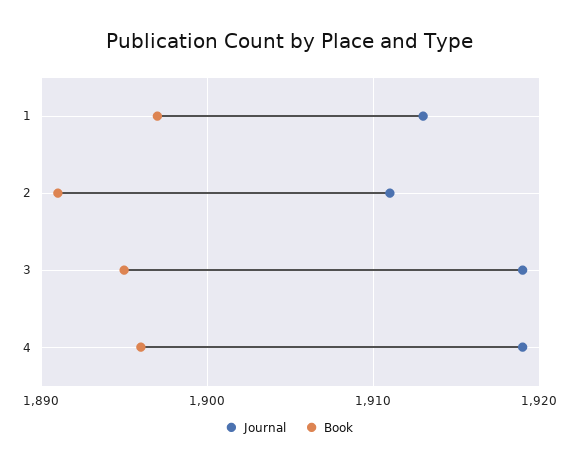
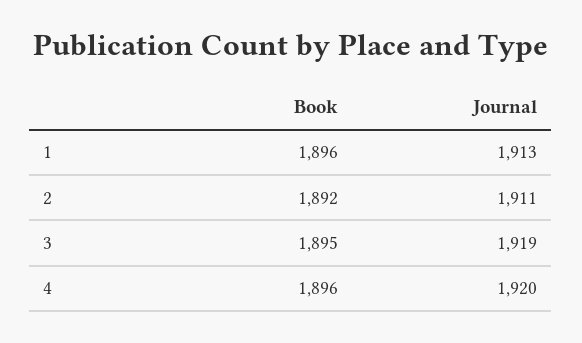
Book, 1: 1897 -> 1896
Book, 2: 1891 -> 1892
Journal, 4: 1919 -> 1920

